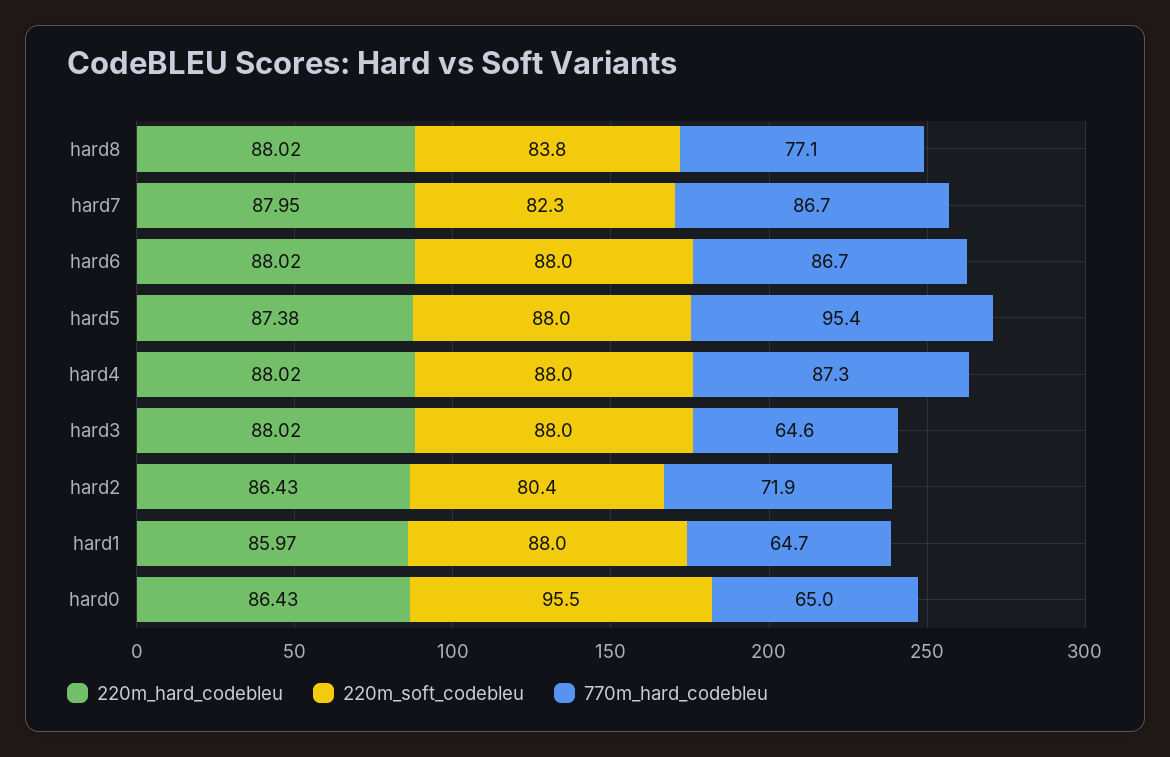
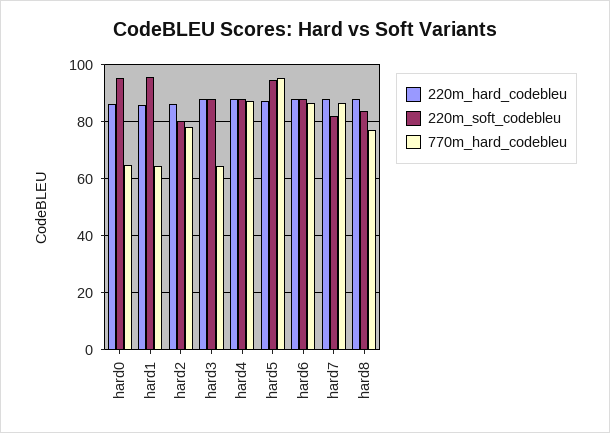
220m_soft_codebleu, hard5: 88 -> 95
770m_hard_codebleu, hard2: 71.9 -> 77.5
220m_soft_codebleu, hard1: 88 -> 95

